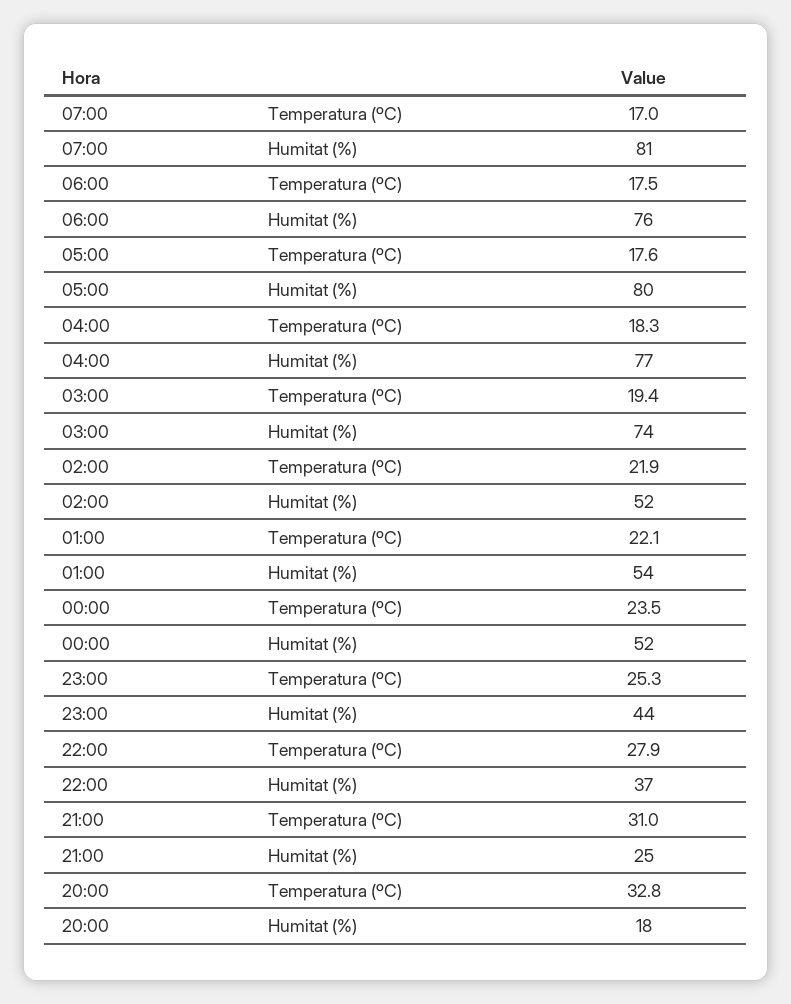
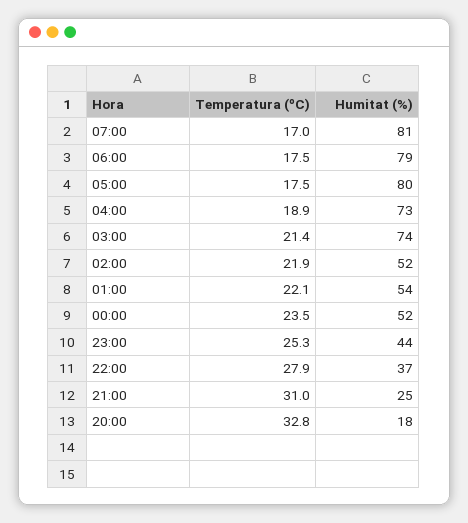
06:00, Humitat (%): 76 -> 79
05:00, Temperatura (ºC): 17.6 -> 17.5
04:00, Temperatura (ºC): 18.3 -> 18.9
04:00, Humitat (%): 77 -> 73
03:00, Temperatura (ºC): 19.4 -> 21.4

